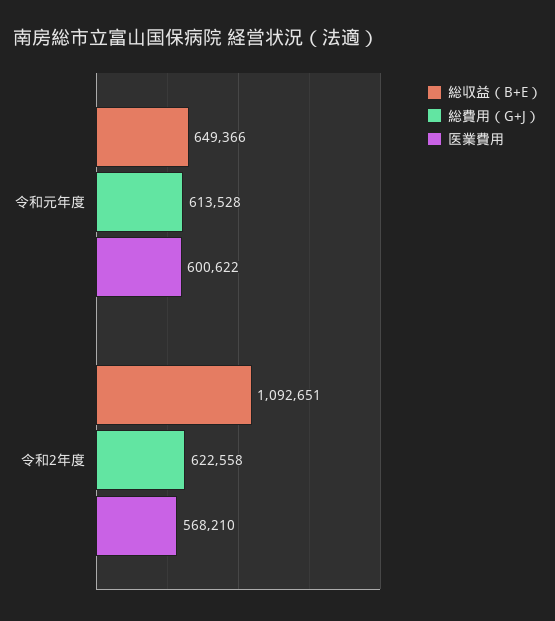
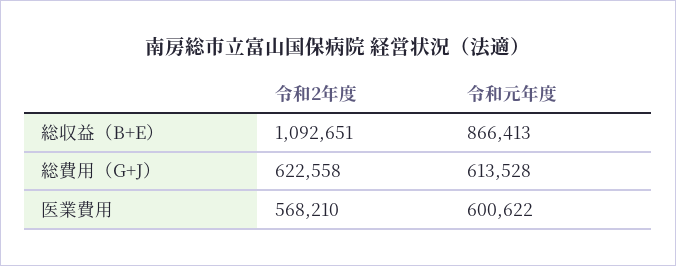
総収益（B+E）, 令和元年度: 649366 -> 866413

